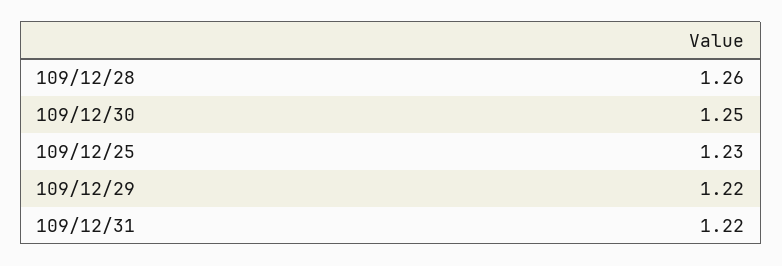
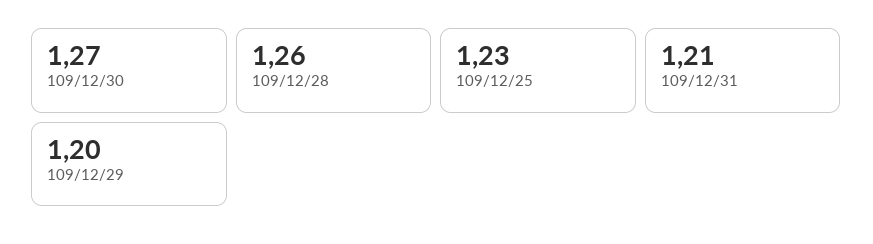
109/12/30: 1.25 -> 1.27
109/12/29: 1.22 -> 1.2
109/12/31: 1.22 -> 1.21

